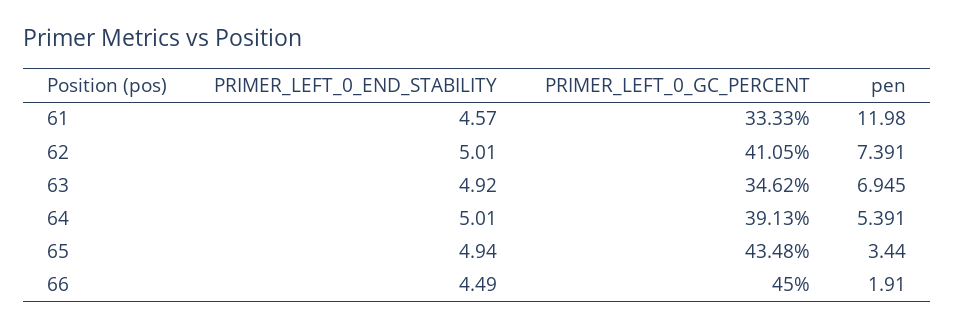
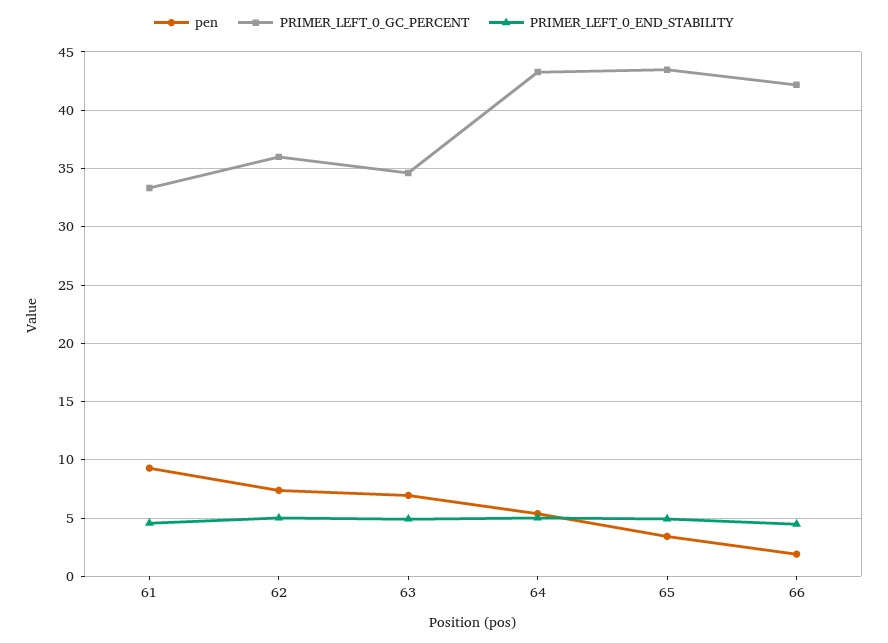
pen, 61: 11.98 -> 9
PRIMER_LEFT_0_GC_PERCENT, 62: 41.05 -> 36
PRIMER_LEFT_0_GC_PERCENT, 64: 39.13 -> 43
PRIMER_LEFT_0_GC_PERCENT, 66: 45 -> 42

